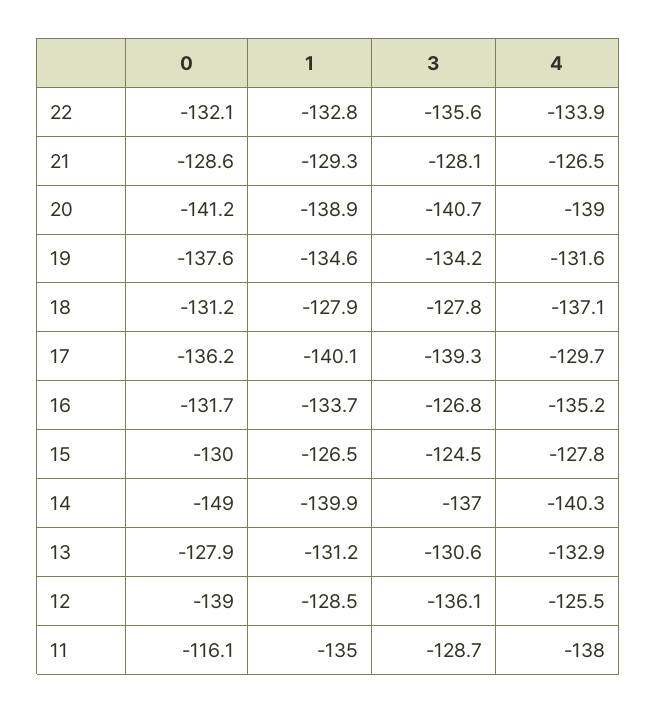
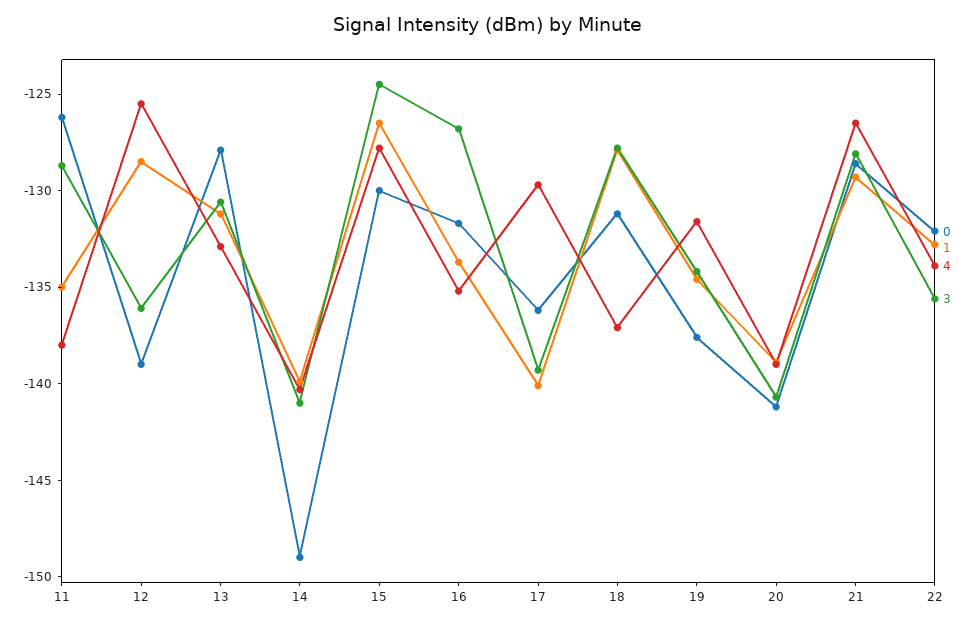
3, 14: -137 -> -141
0, 11: -116.1 -> -126

